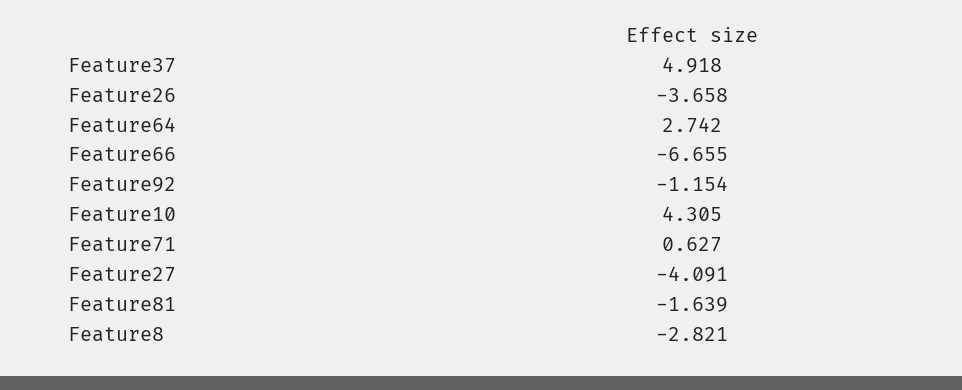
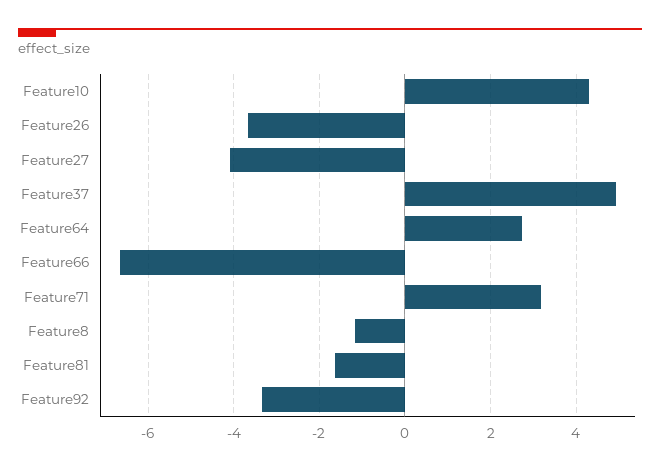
Feature92: -1.154 -> -3.4
Feature71: 0.627 -> 3.2
Feature8: -2.821 -> -1.2

